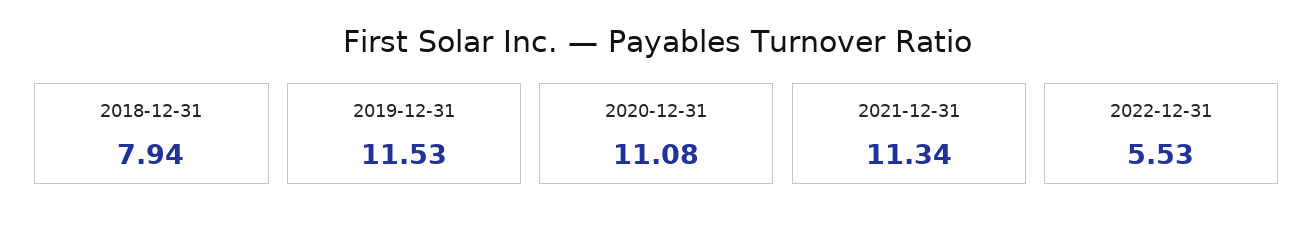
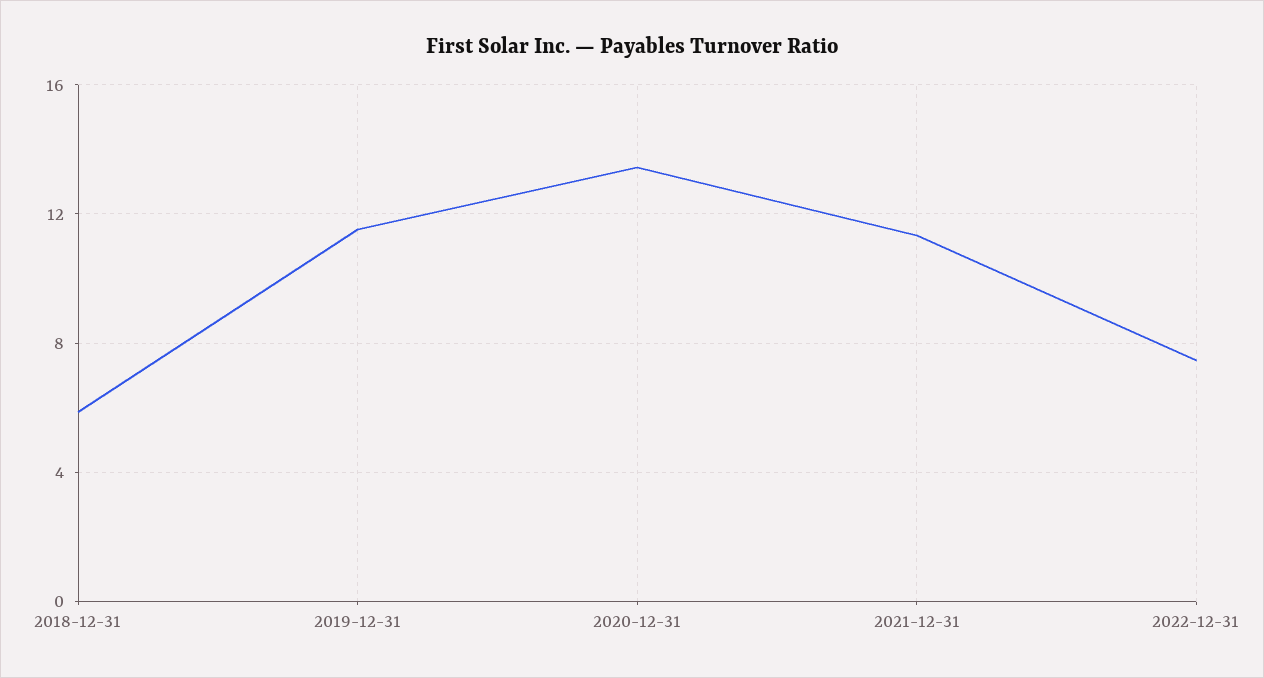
2018-12-31: 7.94 -> 6
2020-12-31: 11.08 -> 13.5
2022-12-31: 5.53 -> 7.5

